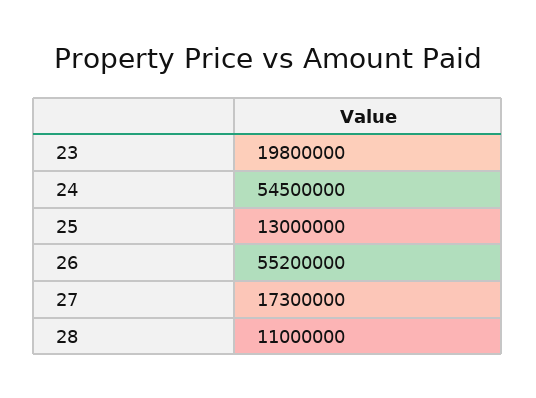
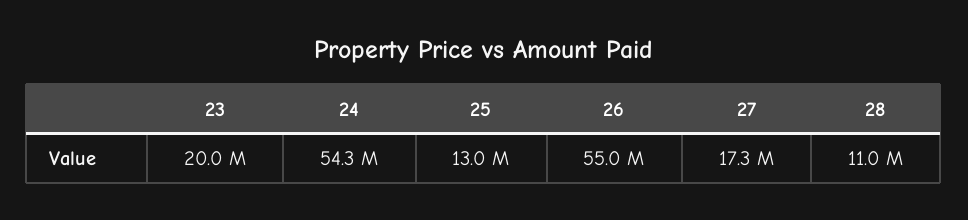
23: 19800000 -> 20000000
24: 54500000 -> 54300000
26: 55200000 -> 55000000

